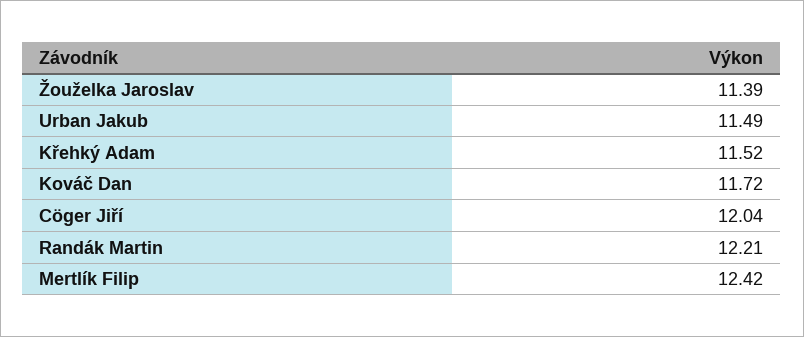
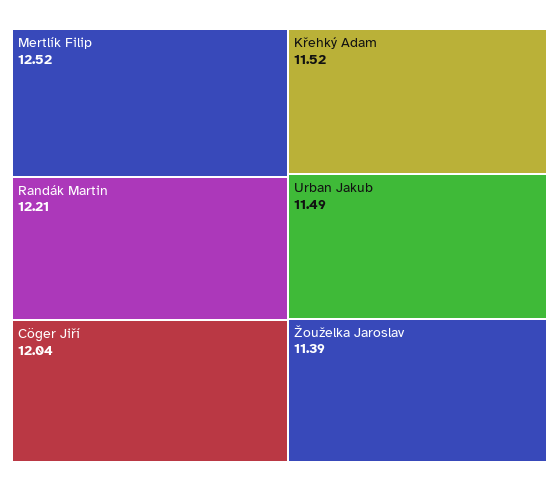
Kováč Dan: 11.72 -> none
Mertlík Filip: 12.42 -> 12.52

